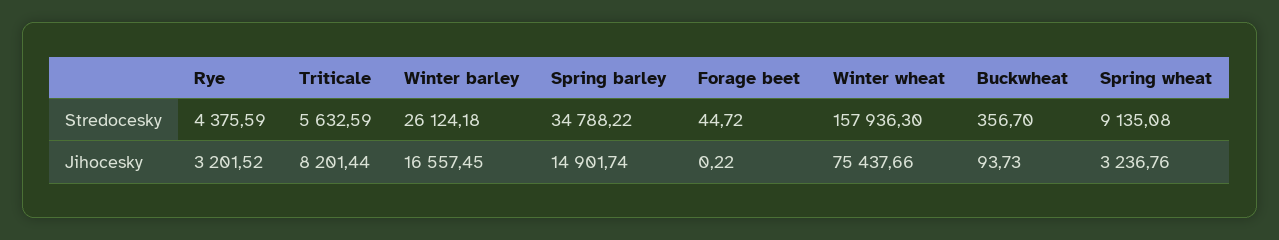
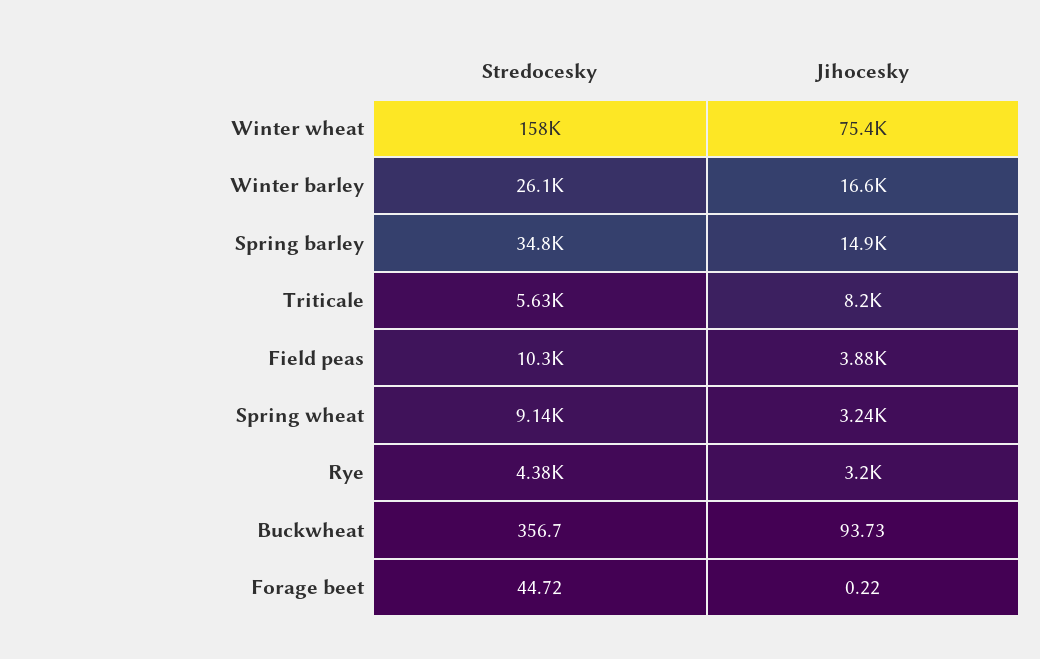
Field peas, Stredocesky: none -> 10300
Field peas, Jihocesky: none -> 3880

